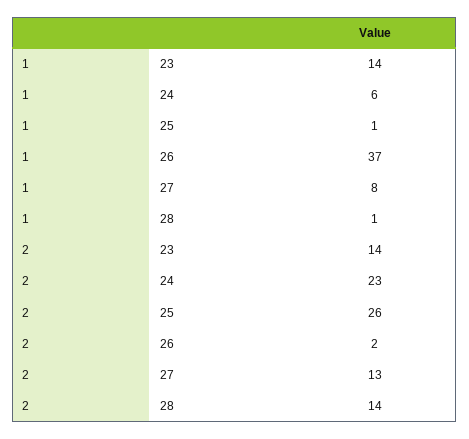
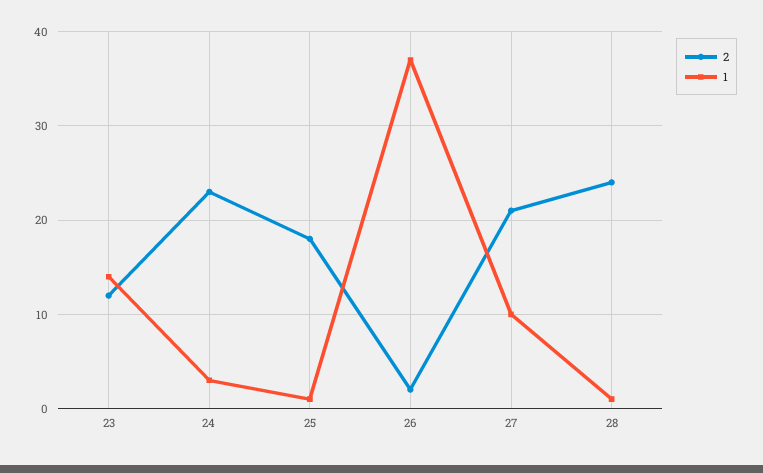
1, 24: 6 -> 3
1, 27: 8 -> 10
2, 23: 14 -> 12
2, 25: 26 -> 18
2, 27: 13 -> 21
2, 28: 14 -> 24

